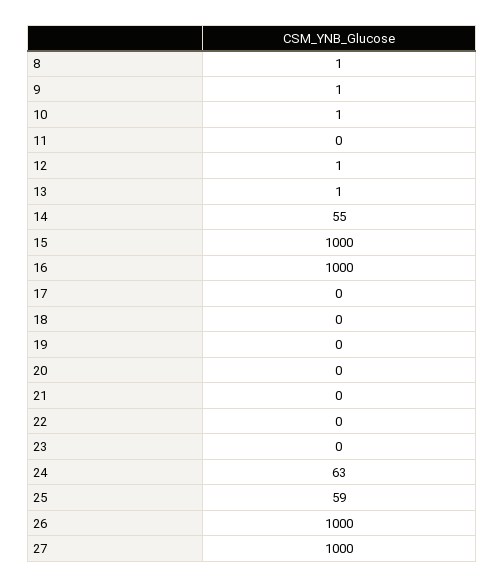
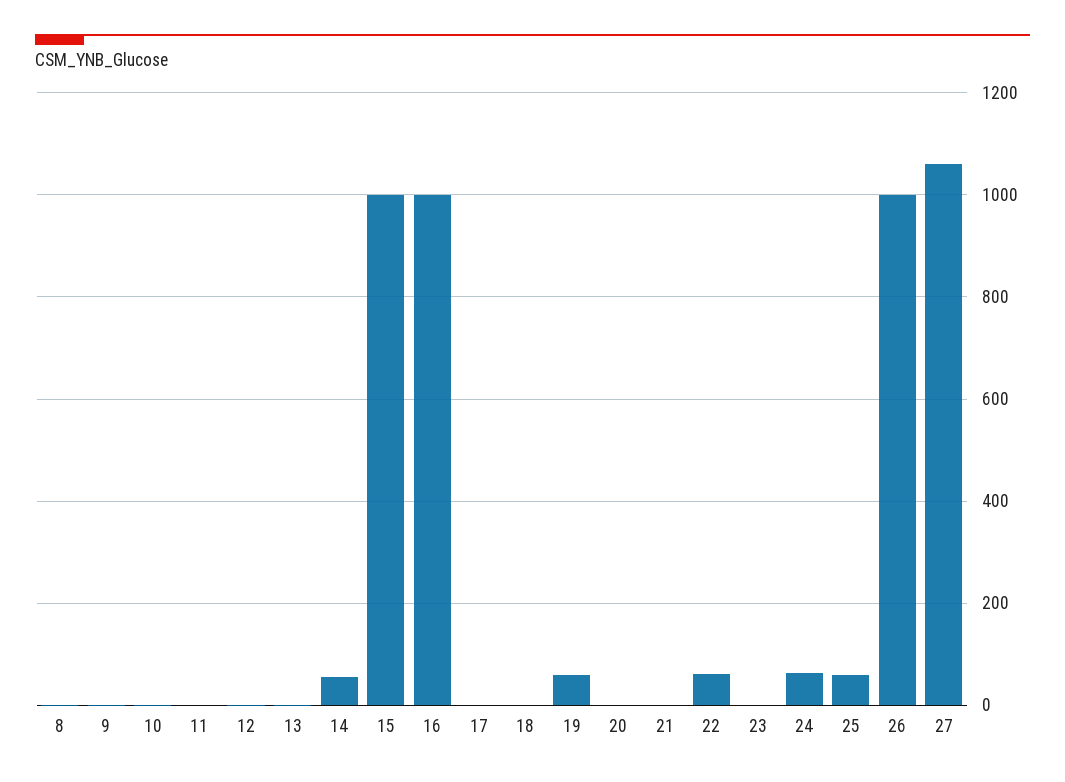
19: 0 -> 60
22: 0 -> 60
27: 1000 -> 1060

